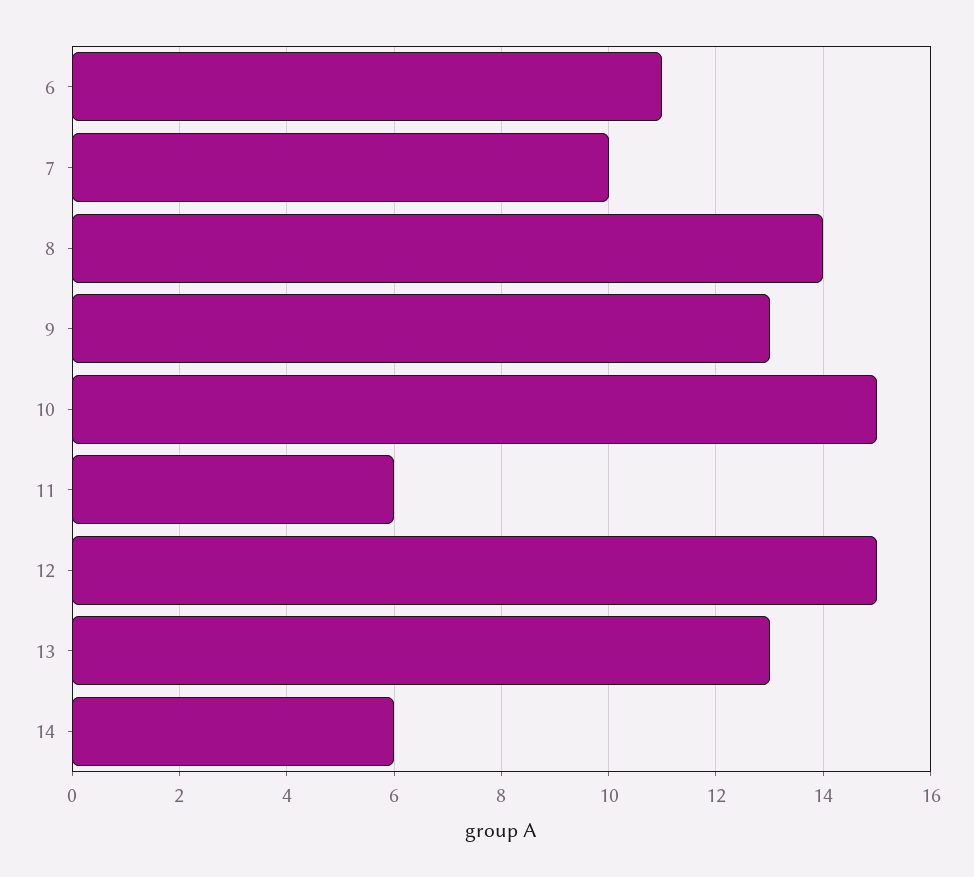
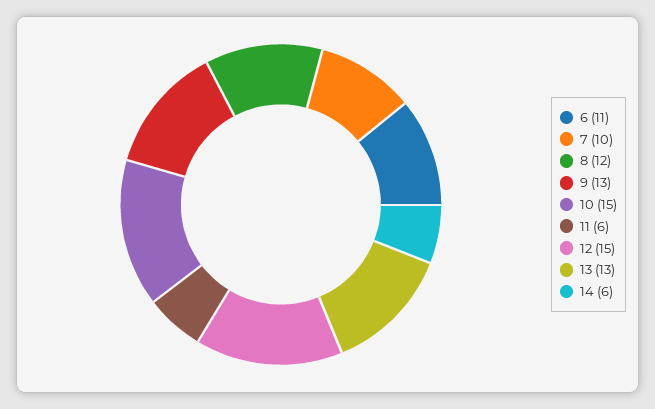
8: 14 -> 12

